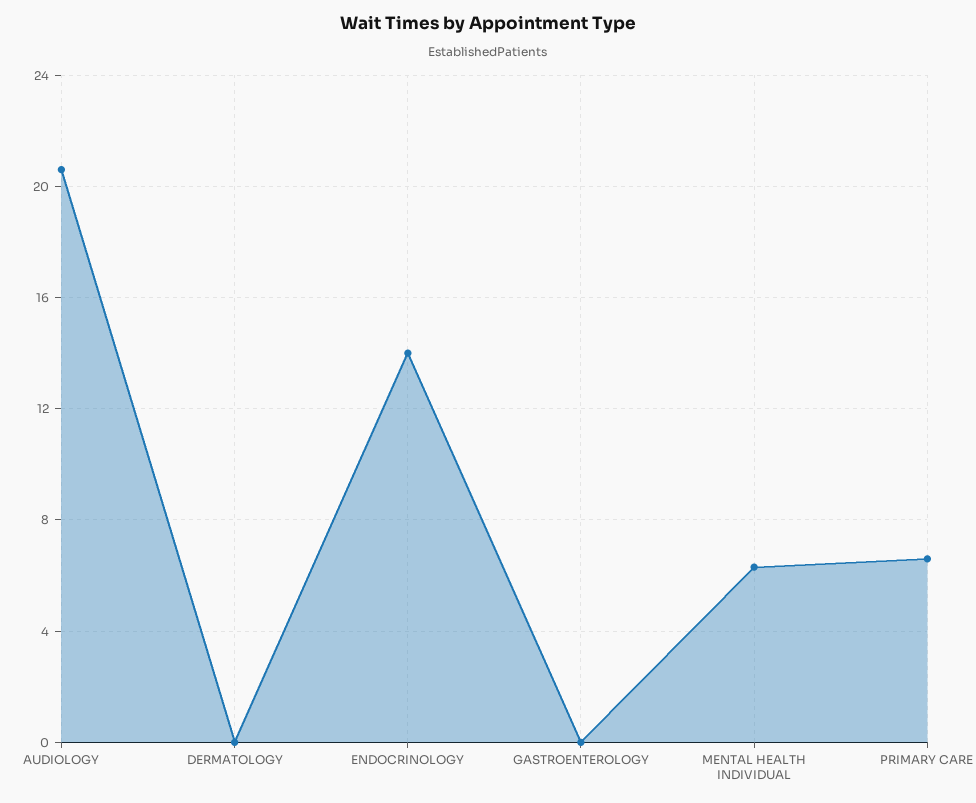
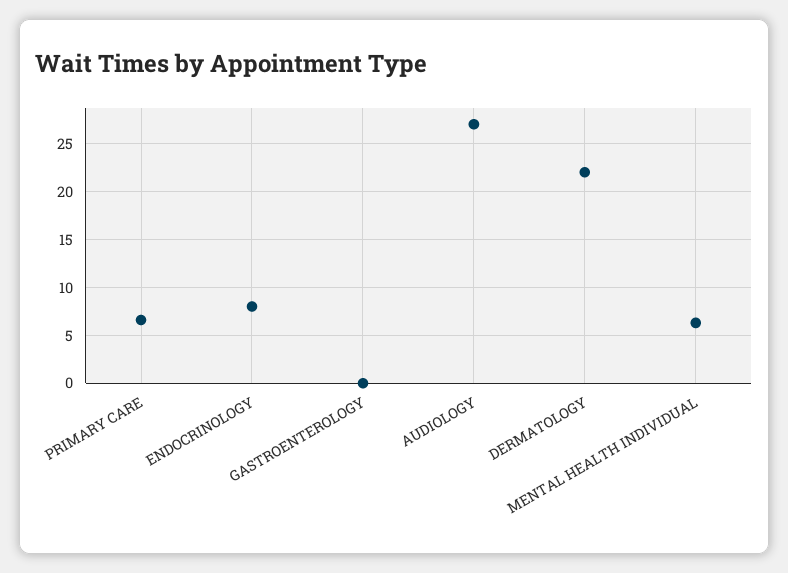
AUDIOLOGY: 20.5 -> 27
DERMATOLOGY: 0 -> 22
ENDOCRINOLOGY: 14 -> 8

